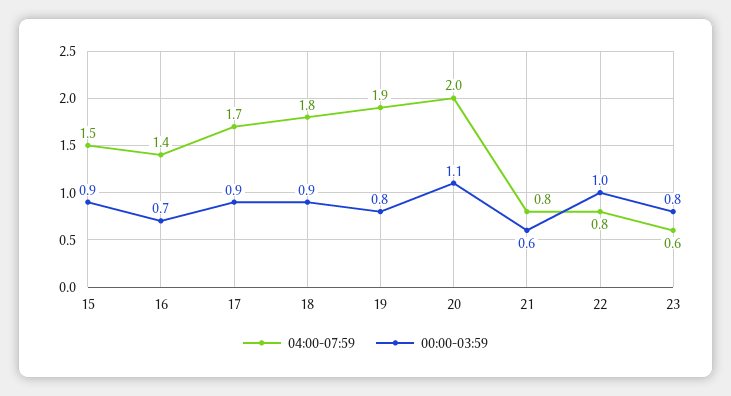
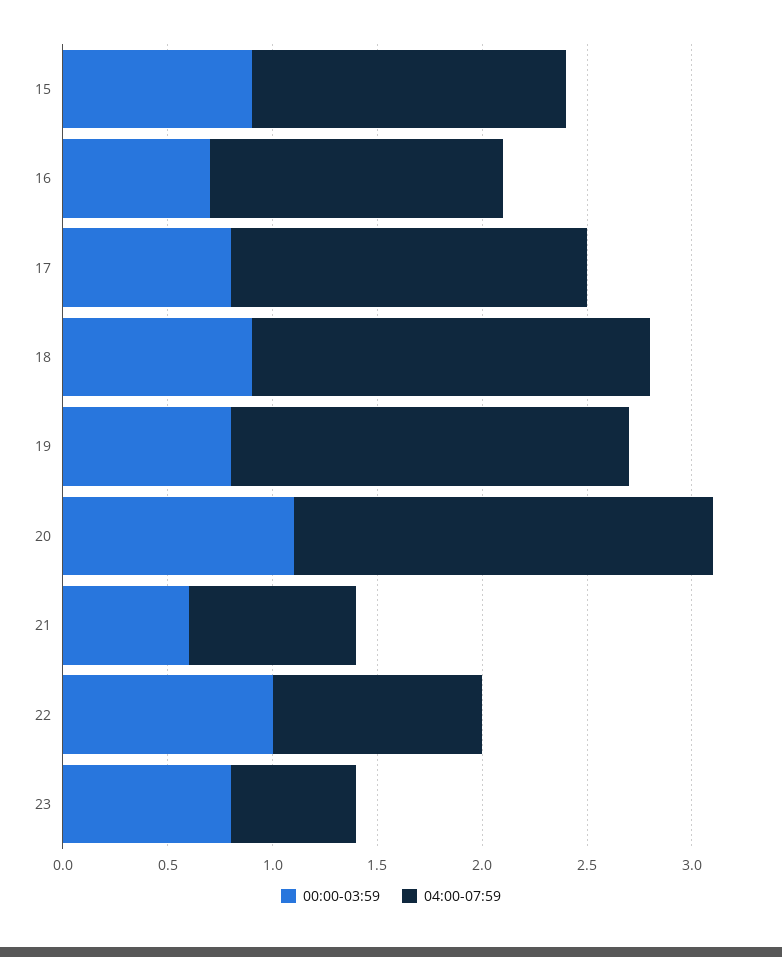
00:00-03:59, 17: 0.9 -> 0.8
04:00-07:59, 18: 1.8 -> 1.9
04:00-07:59, 22: 0.8 -> 1

